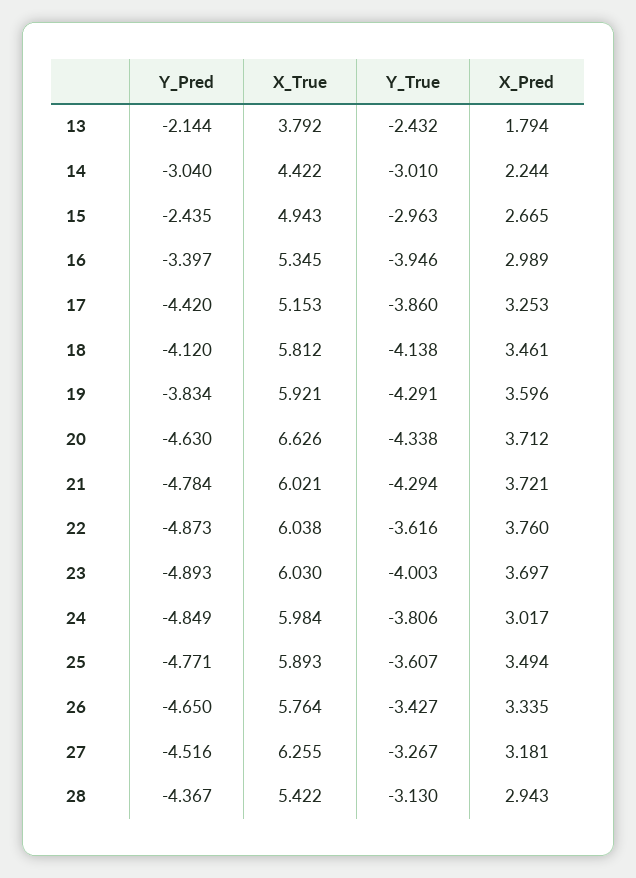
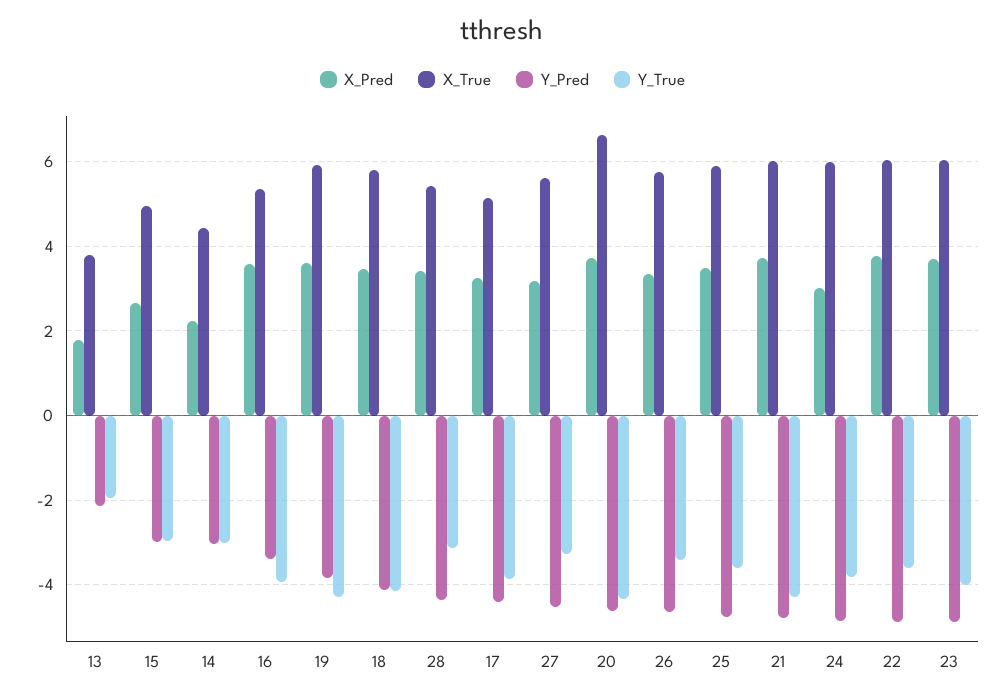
Y_True, 13: -2.432 -> -2
Y_Pred, 15: -2.435 -> -3
X_Pred, 16: 2.989 -> 3.6
X_True, 27: 6.255 -> 5.6
X_Pred, 28: 2.943 -> 3.4

